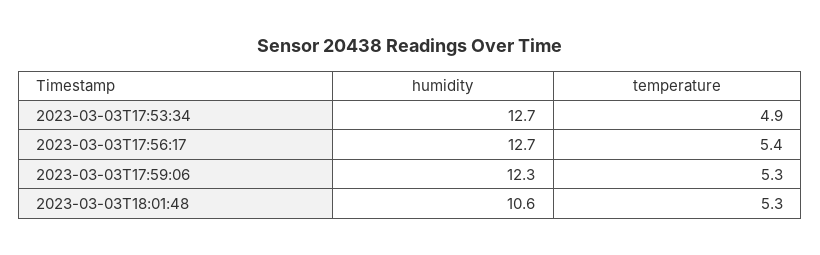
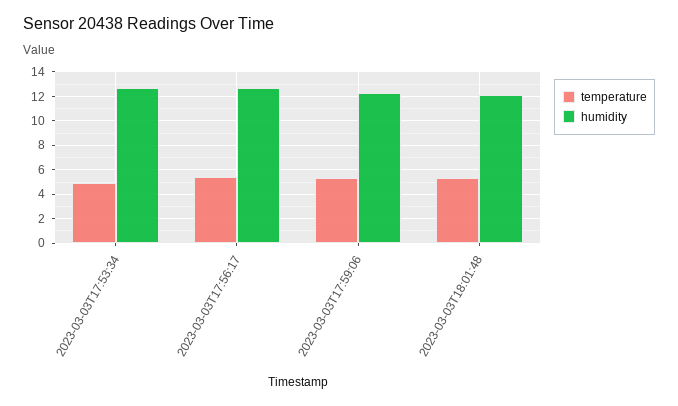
humidity, 2023-03-03T18:01:48: 10.6 -> 12

